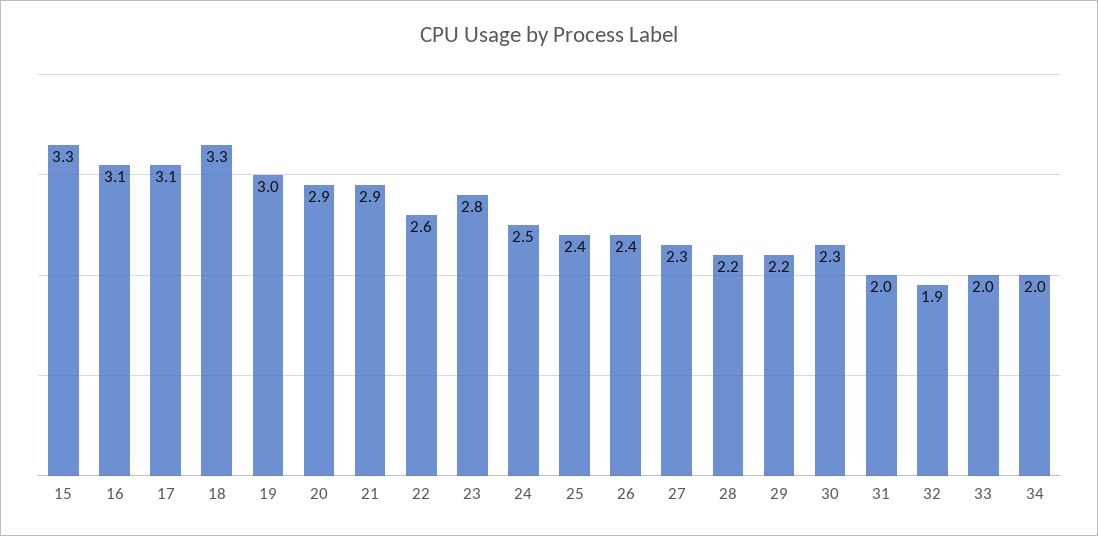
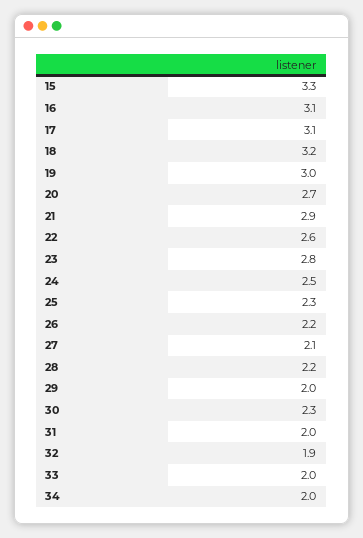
18: 3.3 -> 3.2
20: 2.9 -> 2.7
25: 2.4 -> 2.3
26: 2.4 -> 2.2
27: 2.3 -> 2.1
29: 2.2 -> 2

